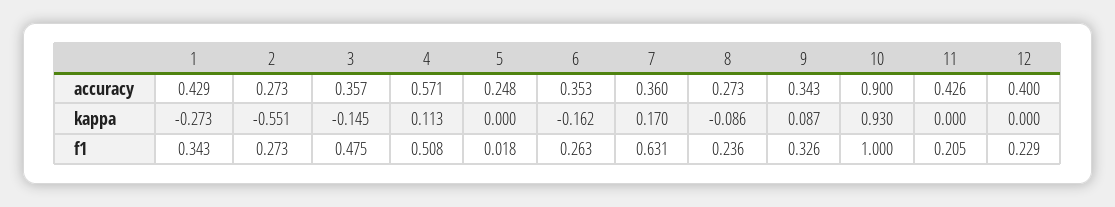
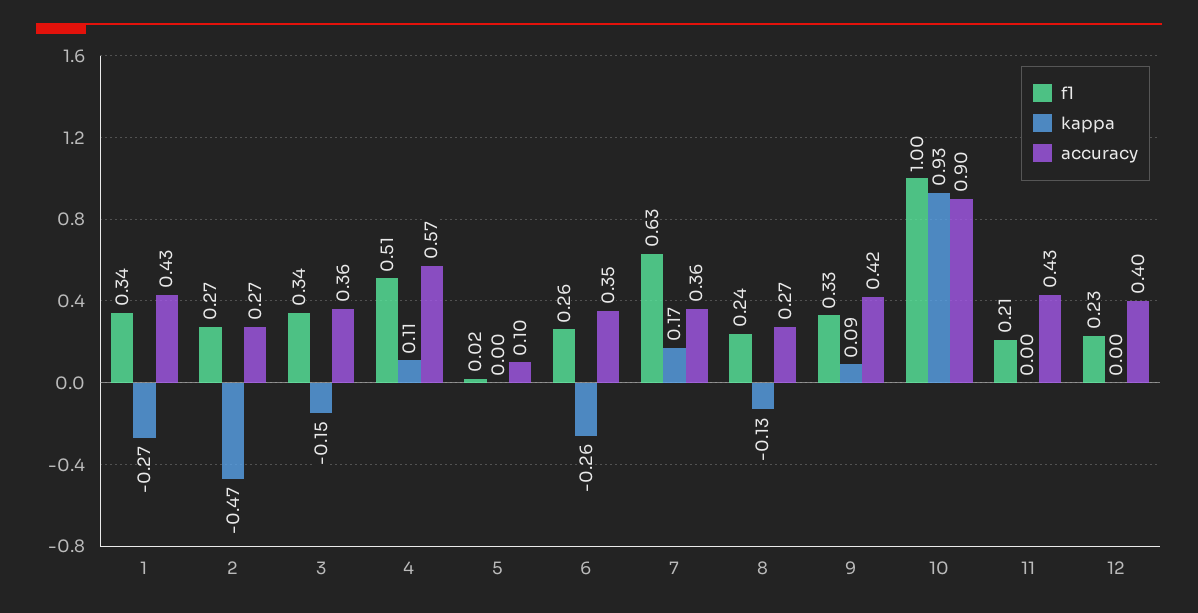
accuracy, 5: 0.248 -> 0.1
accuracy, 9: 0.343 -> 0.42
kappa, 2: -0.551 -> -0.47
kappa, 6: -0.162 -> -0.26
kappa, 8: -0.086 -> -0.13
f1, 3: 0.475 -> 0.34

